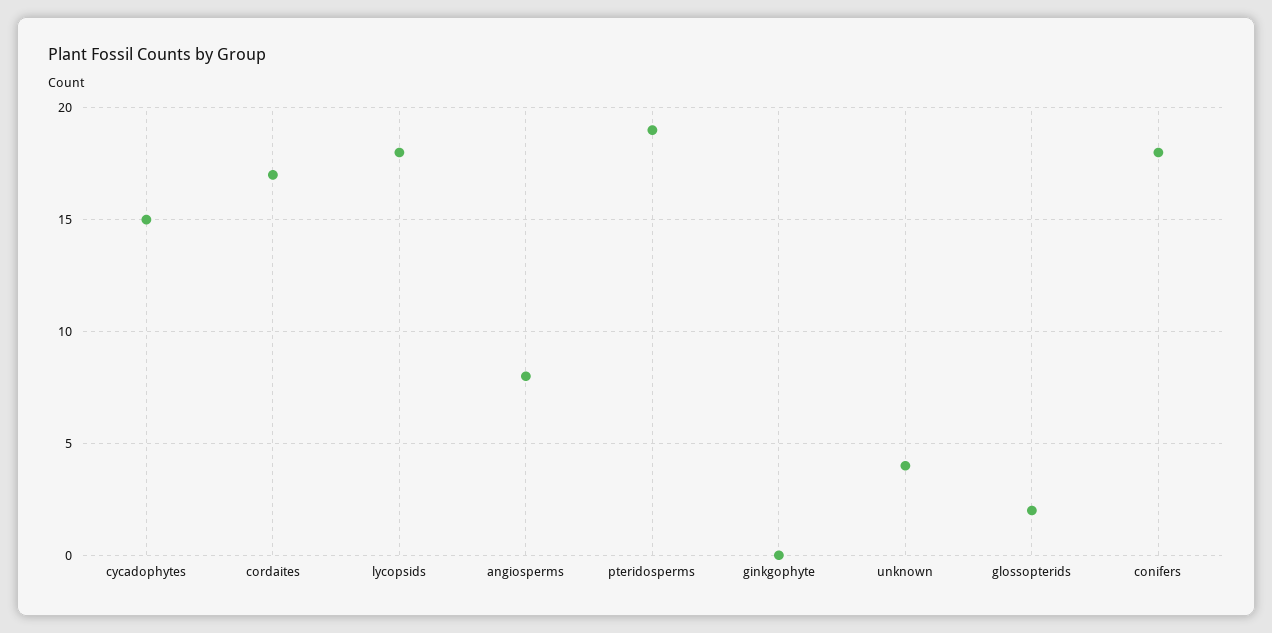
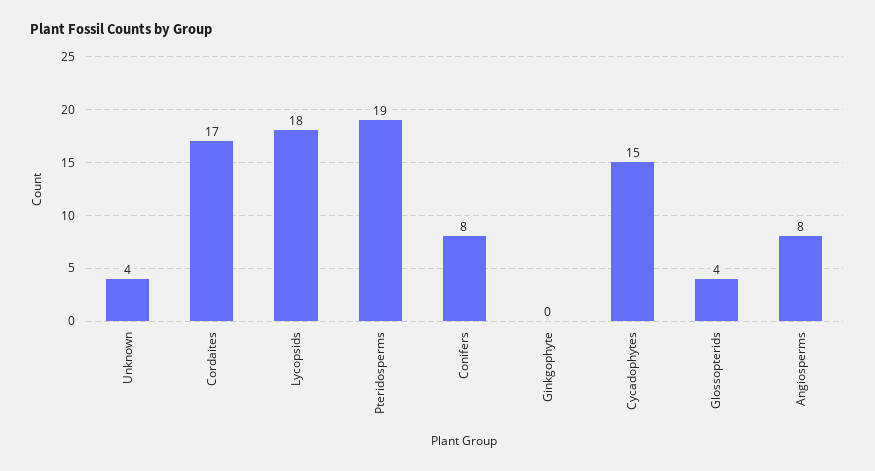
glossopterids: 2 -> 4
conifers: 18 -> 8

